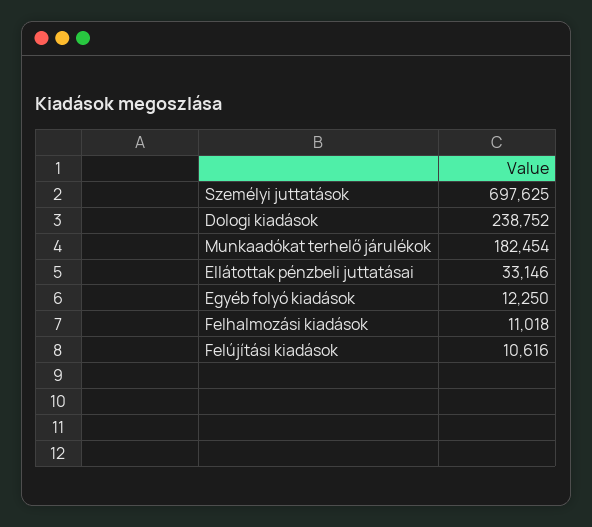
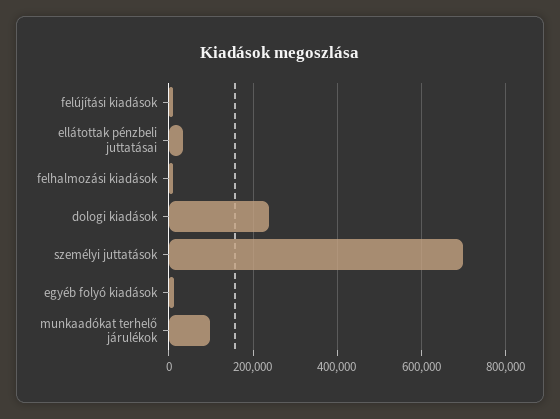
Munkaadókat terhelő járulékok: 182454 -> 100000

